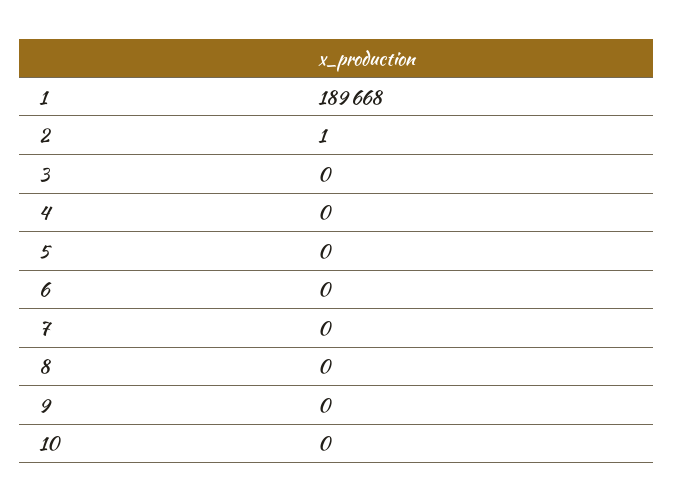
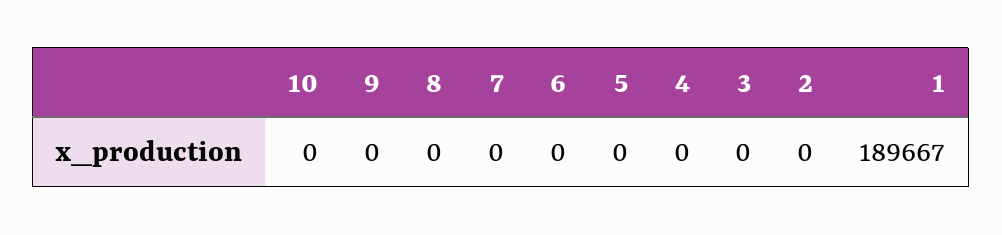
1: 189668 -> 189667
2: 1 -> 0

